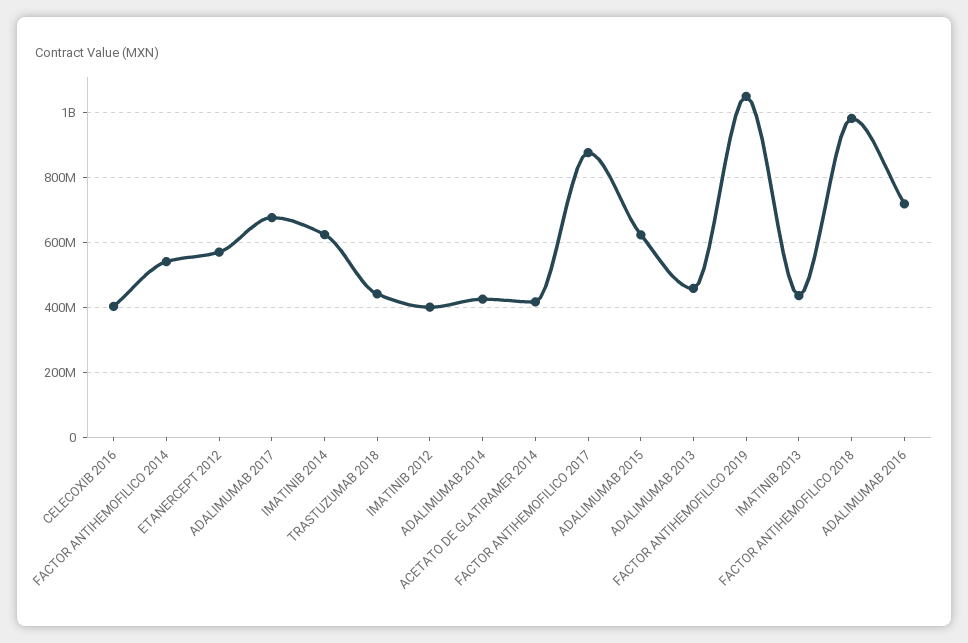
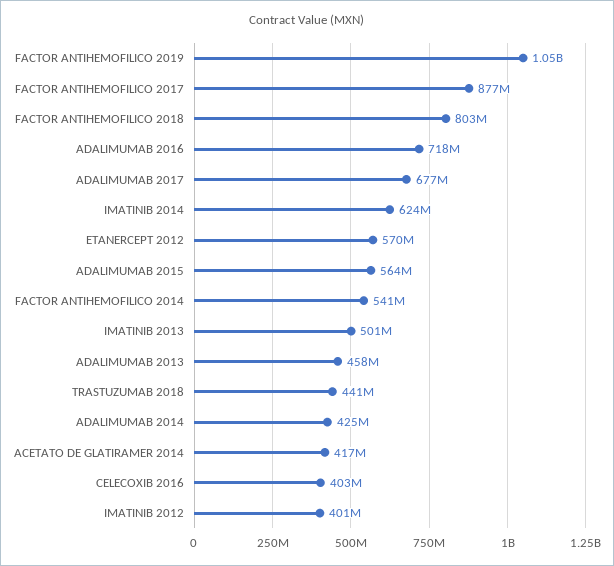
ADALIMUMAB 2015: 620000000 -> 564000000
IMATINIB 2013: 440000000 -> 501000000
FACTOR ANTIHEMOFILICO 2018: 980000000 -> 803000000

